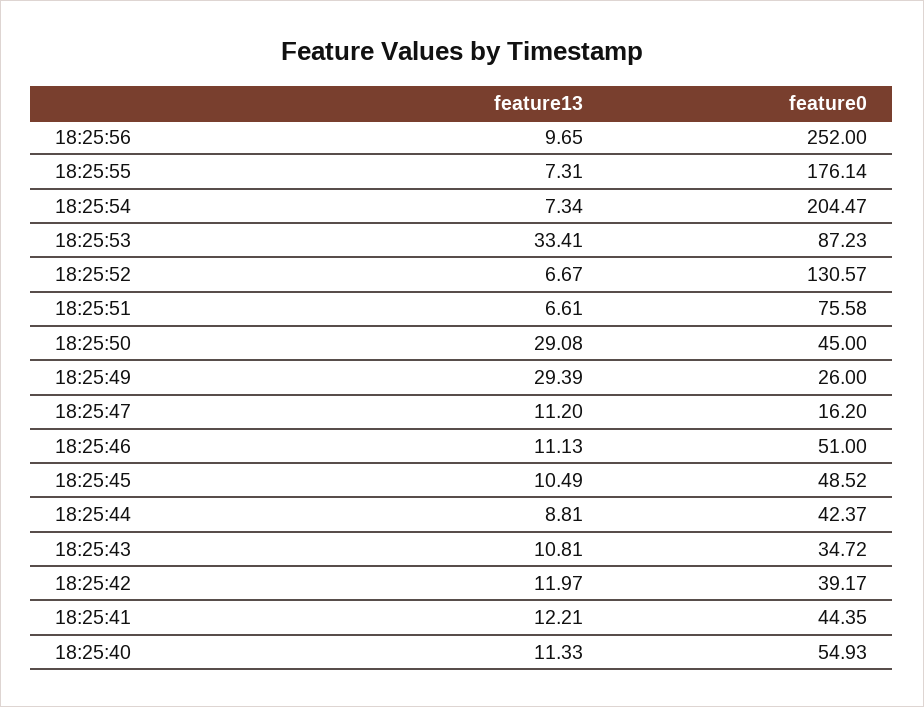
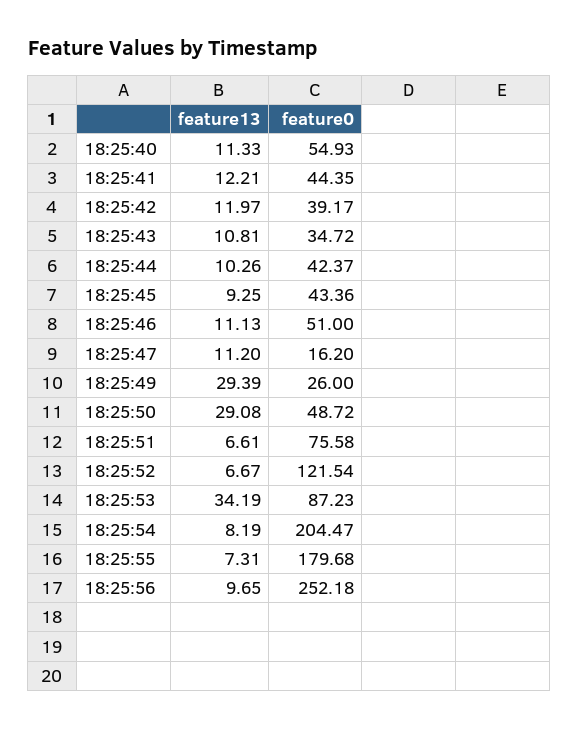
feature0, 18:25:56: 252 -> 252.18
feature0, 18:25:55: 176.14 -> 179.68
feature13, 18:25:54: 7.34 -> 8.19
feature13, 18:25:53: 33.41 -> 34.19
feature0, 18:25:52: 130.57 -> 121.54
feature0, 18:25:50: 45 -> 48.72
feature13, 18:25:45: 10.49 -> 9.25
feature0, 18:25:45: 48.52 -> 43.36
feature13, 18:25:44: 8.81 -> 10.26

